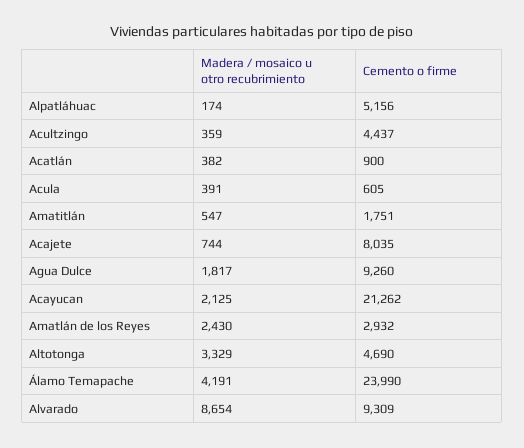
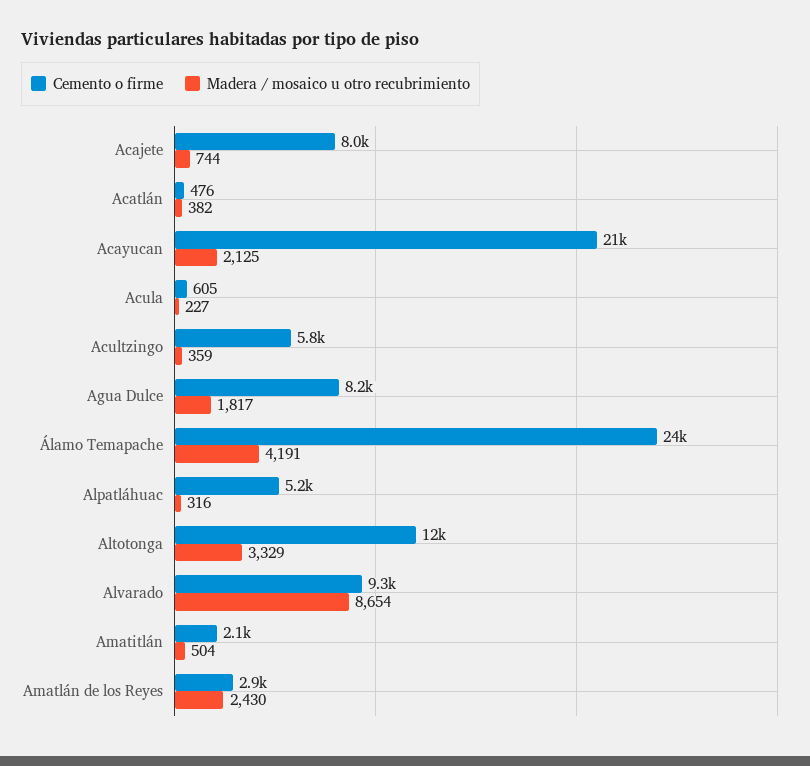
Madera / mosaico u otro recubrimiento, Alpatláhuac: 174 -> 316
Cemento o firme, Acultzingo: 4437 -> 5800
Cemento o firme, Acatlán: 900 -> 476
Madera / mosaico u otro recubrimiento, Acula: 391 -> 227
Madera / mosaico u otro recubrimiento, Amatitlán: 547 -> 504
Cemento o firme, Amatitlán: 1751 -> 2100
Cemento o firme, Agua Dulce: 9260 -> 8200
Cemento o firme, Altotonga: 4690 -> 12000

